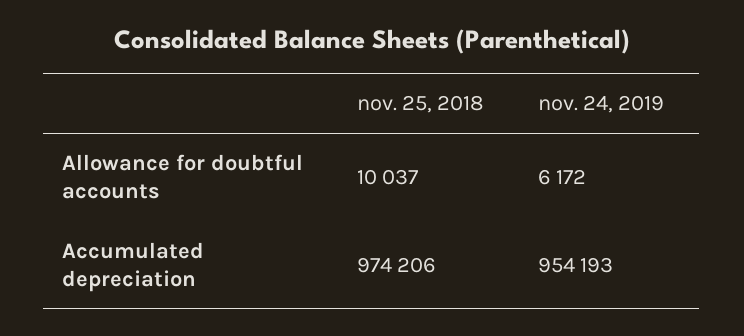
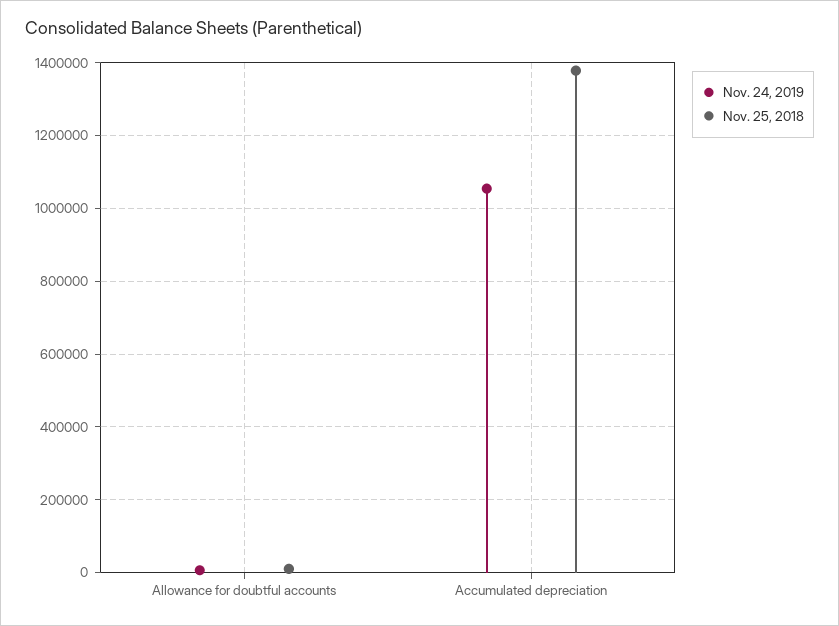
nov. 25, 2018, Accumulated depreciation: 974206 -> 1380000
nov. 24, 2019, Accumulated depreciation: 954193 -> 1060000

